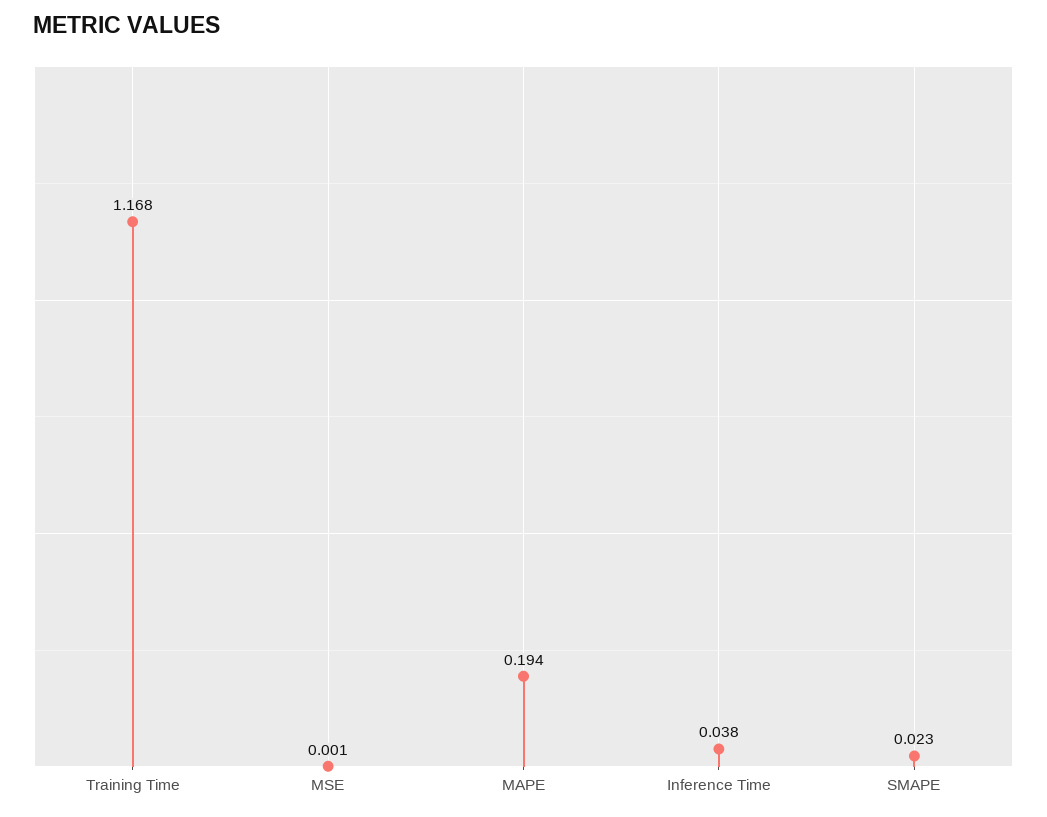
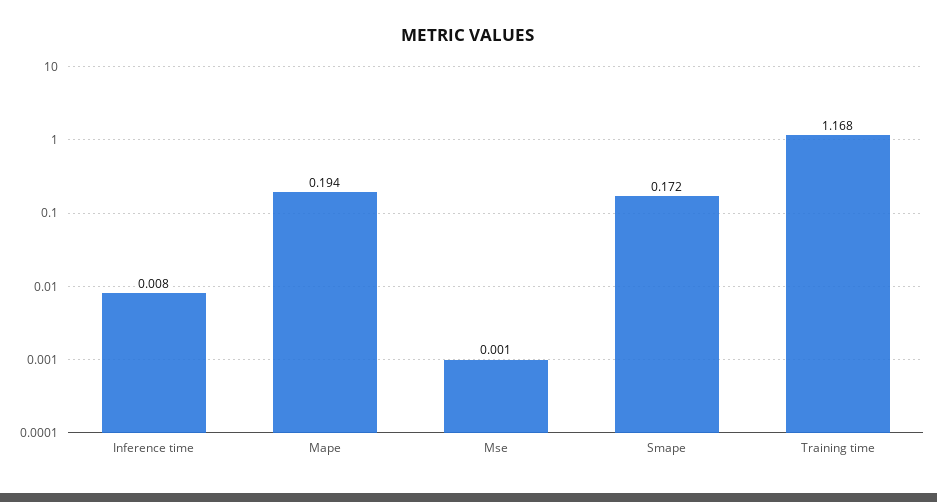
Inference Time: 0.038 -> 0.008
SMAPE: 0.023 -> 0.172

